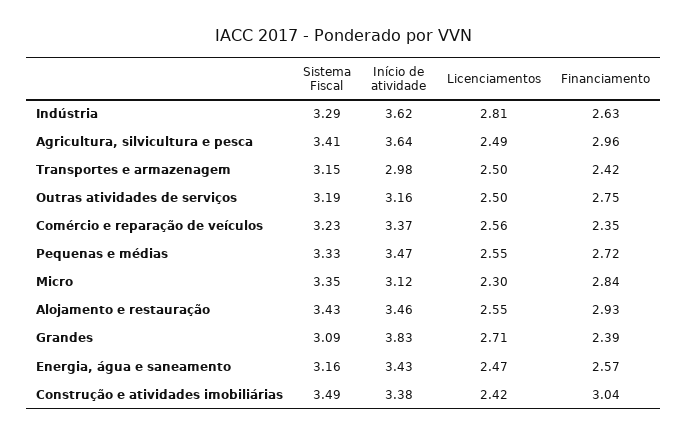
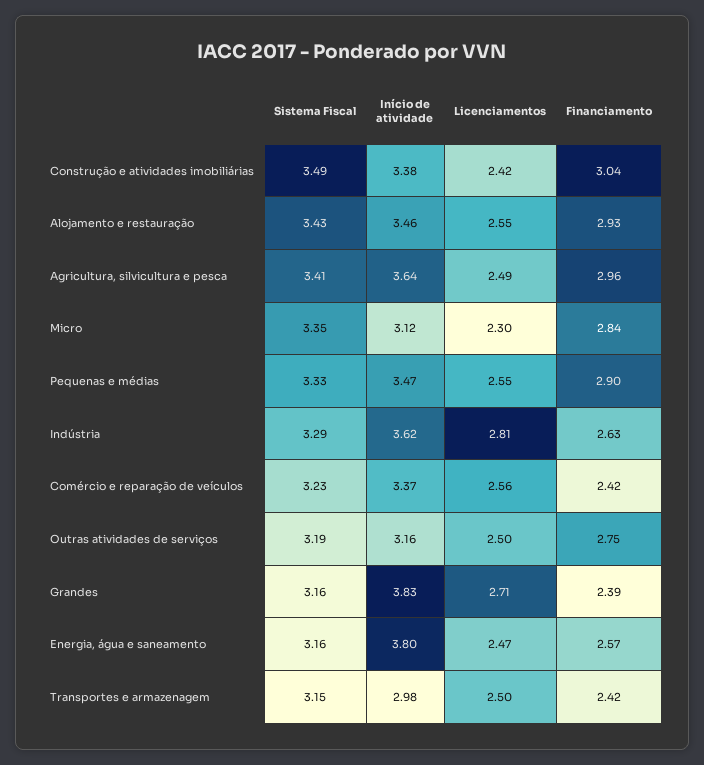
Financiamento, Comércio e reparação de veículos: 2.35 -> 2.42
Financiamento, Pequenas e médias: 2.72 -> 2.9
Sistema Fiscal, Grandes: 3.09 -> 3.16
Início de atividade, Energia, água e saneamento: 3.43 -> 3.8

